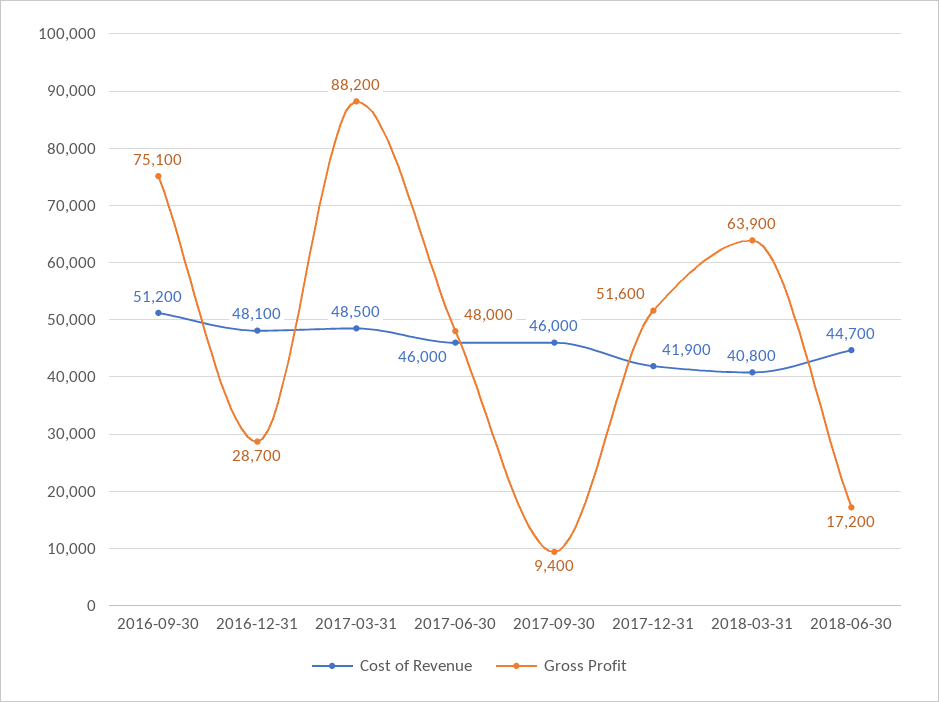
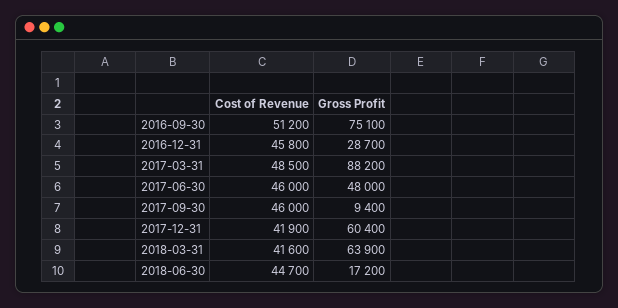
Cost of Revenue, 2016-12-31: 48100 -> 45800
Gross Profit, 2017-12-31: 51600 -> 60400
Cost of Revenue, 2018-03-31: 40800 -> 41600

